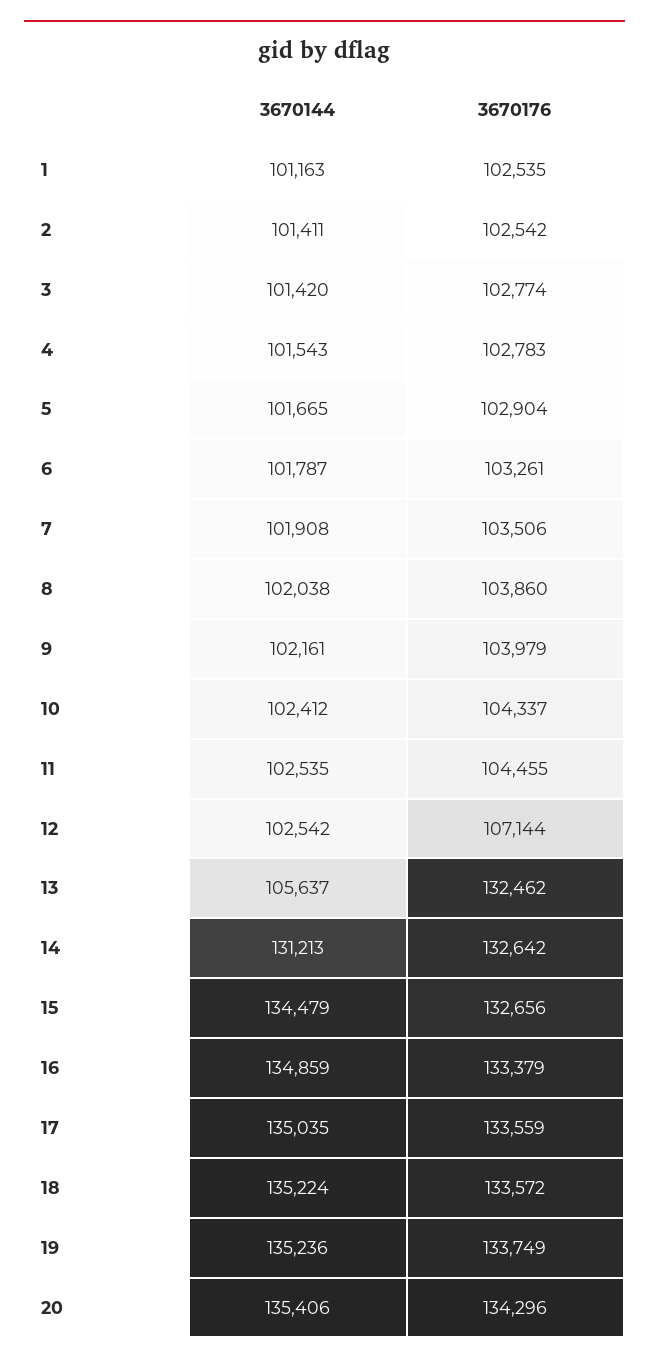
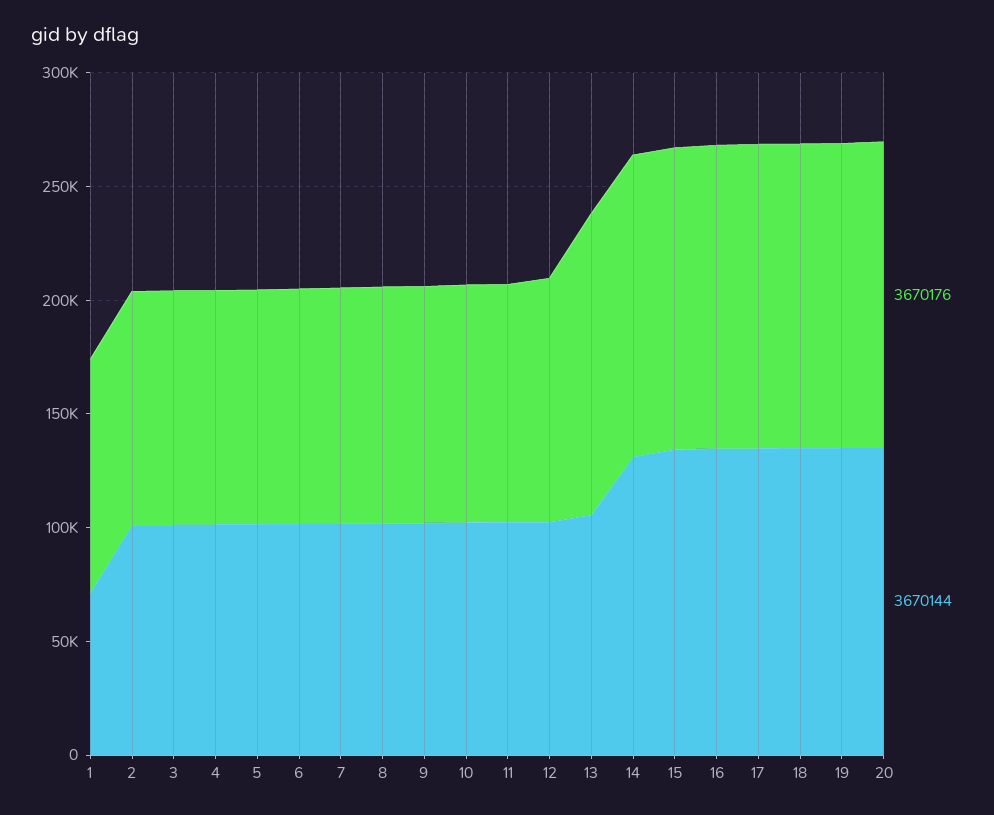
3670144, 1: 101163 -> 70000

